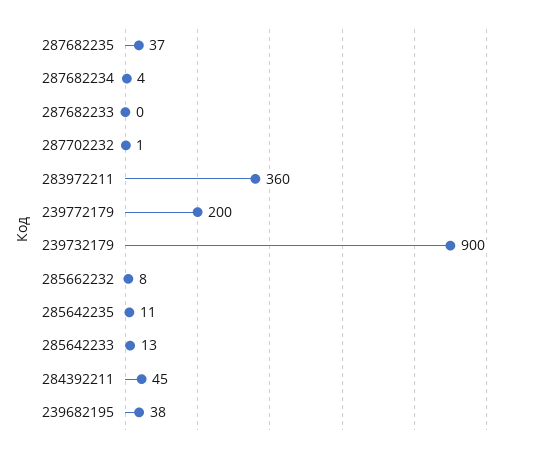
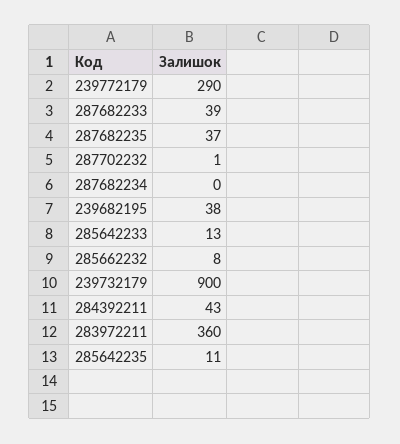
287682234: 4 -> 0
287682233: 0 -> 39
239772179: 200 -> 290
284392211: 45 -> 43

